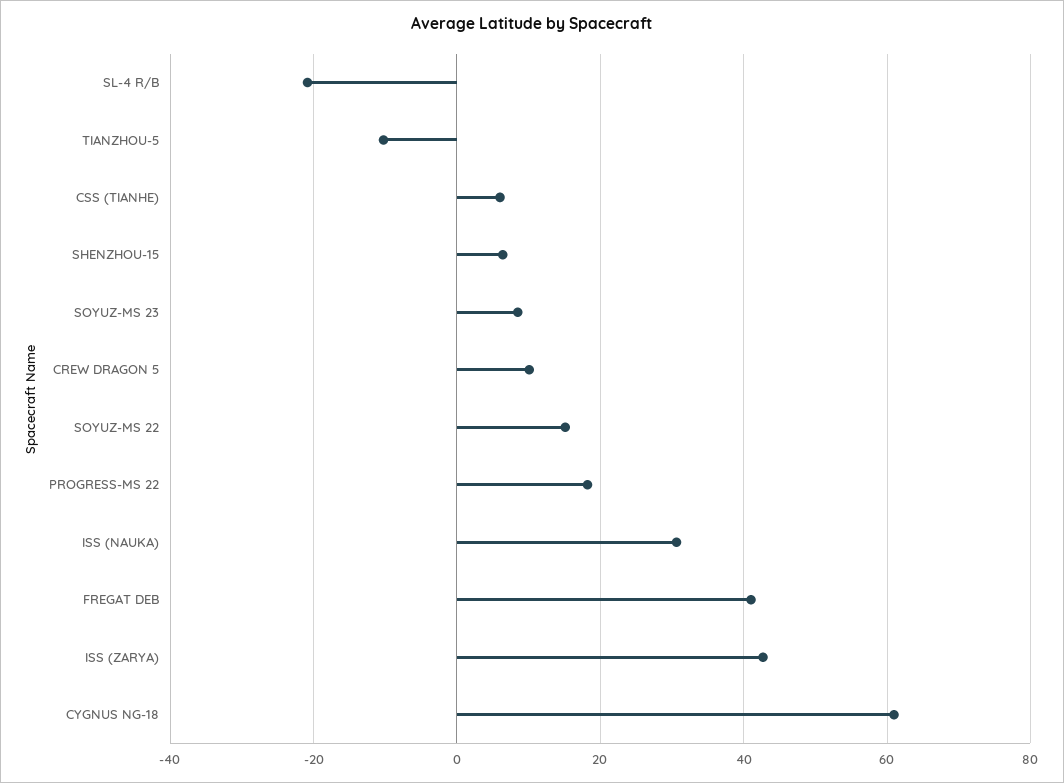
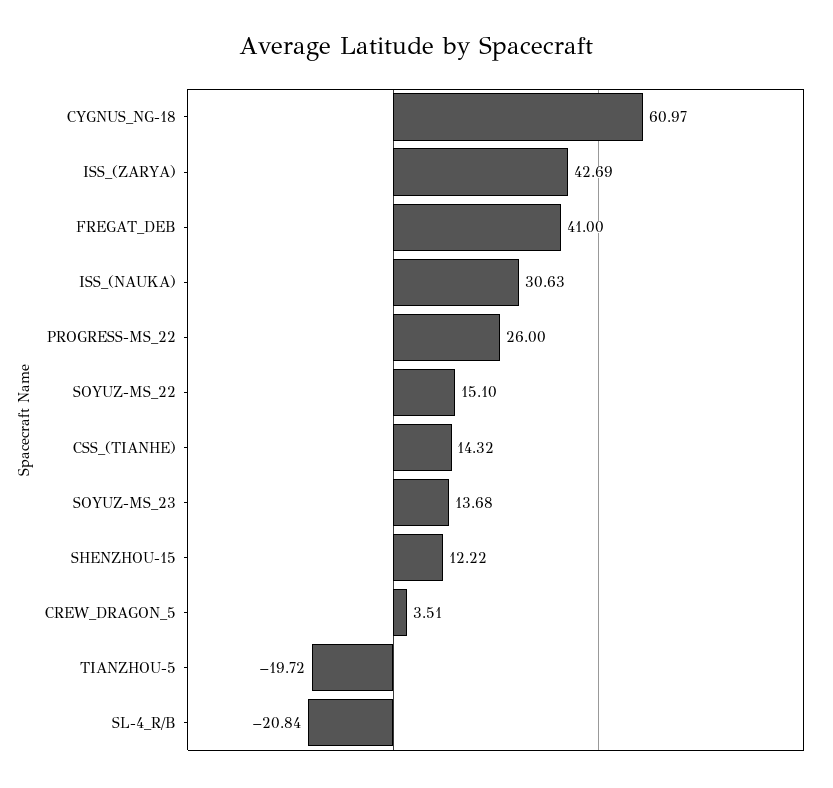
TIANZHOU-5: -10 -> -19.72
CSS (TIANHE): 6 -> 14.32
SHENZHOU-15: 6 -> 12.22
SOYUZ-MS 23: 8 -> 13.68
CREW DRAGON 5: 10 -> 3.51
PROGRESS-MS 22: 18 -> 26

